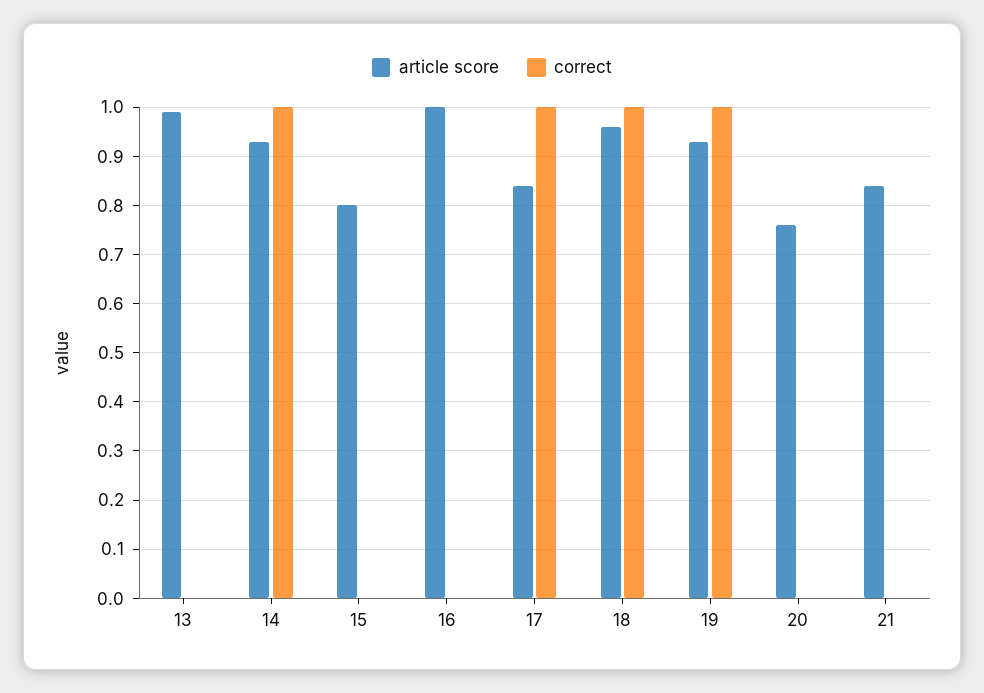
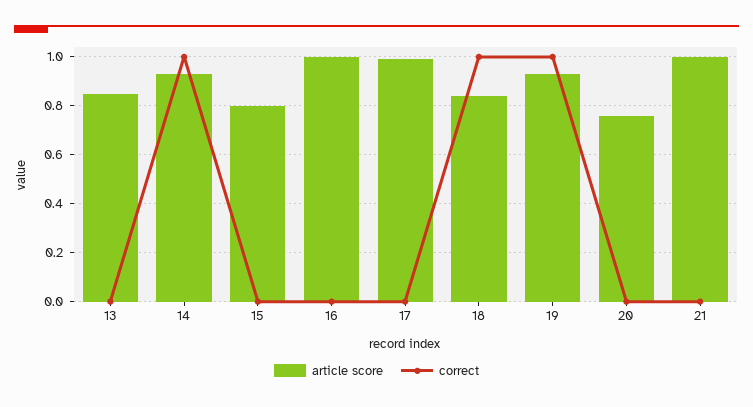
article score, 13: 1 -> 0.85
article score, 17: 0.85 -> 1
correct, 17: 1 -> 0
article score, 18: 0.95 -> 0.85
article score, 21: 0.85 -> 1

